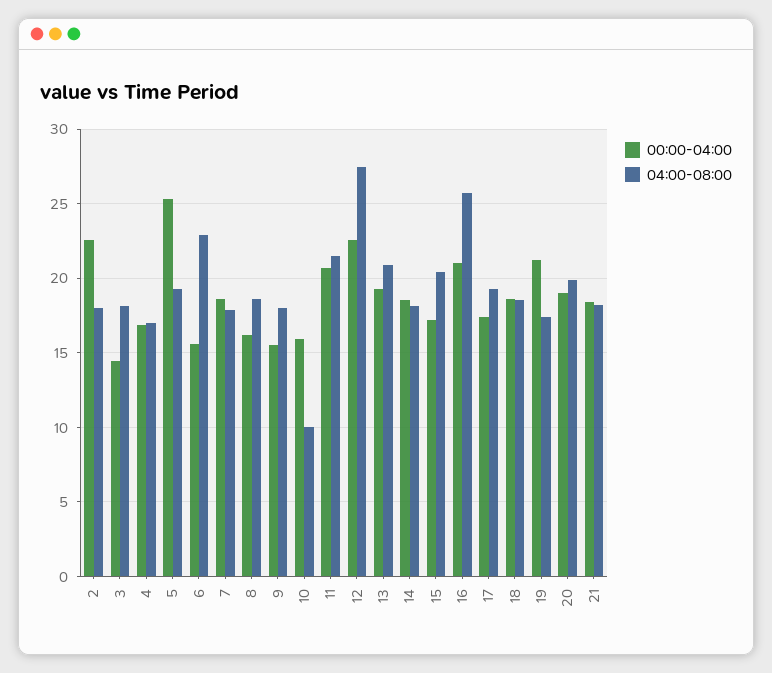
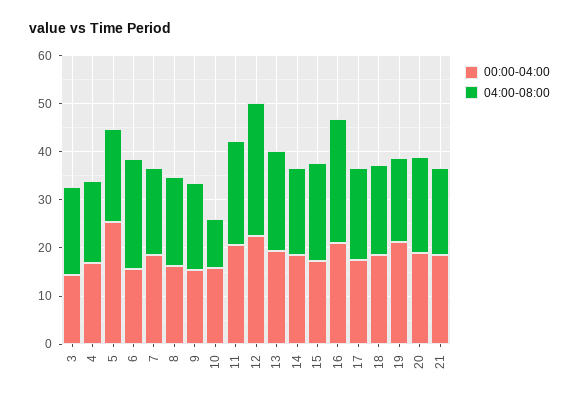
00:00-04:00, 2: 22.5 -> none
04:00-08:00, 2: 18 -> none

